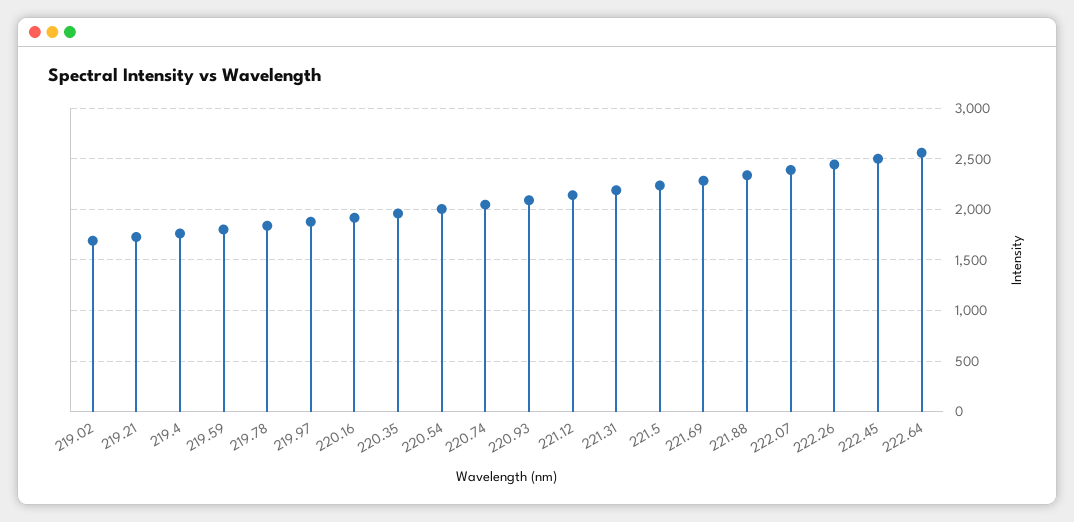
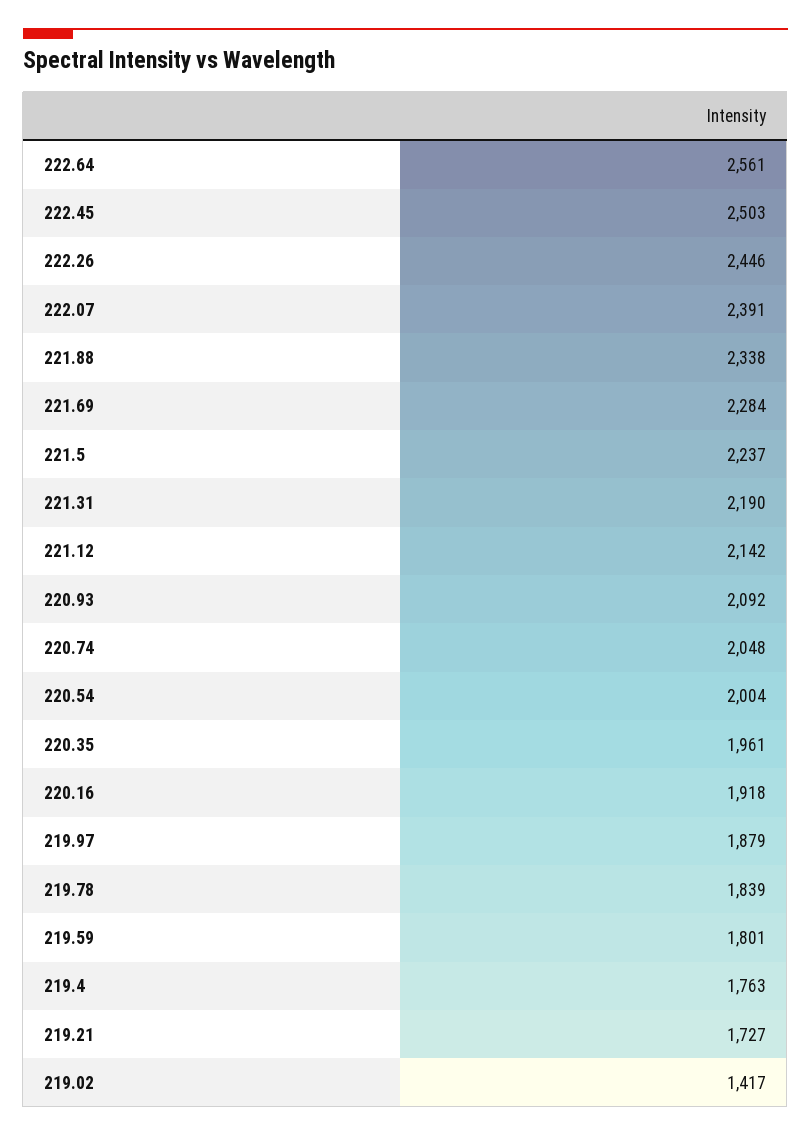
219.02: 1700 -> 1417

